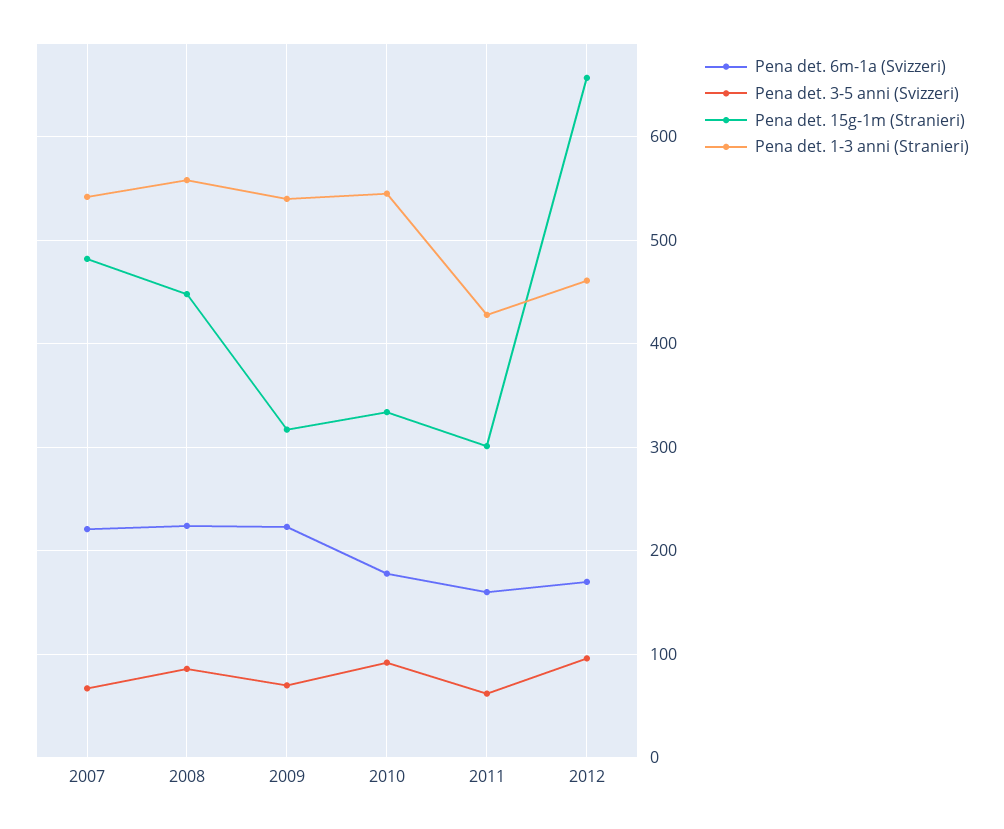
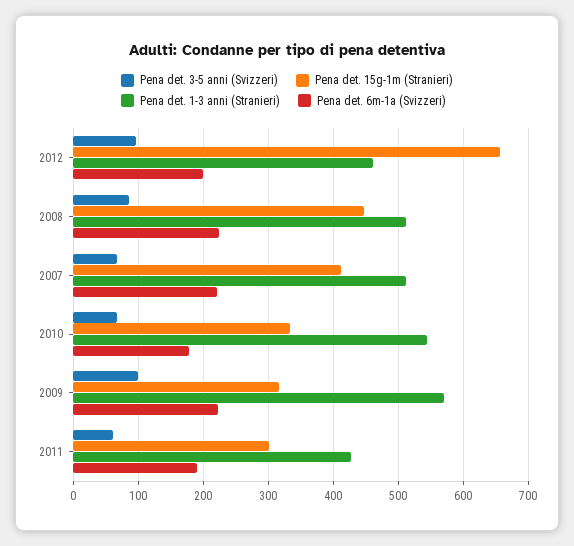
Pena det. 15g-1m (Stranieri), 2007: 480 -> 410
Pena det. 1-3 anni (Stranieri), 2007: 540 -> 510
Pena det. 1-3 anni (Stranieri), 2008: 560 -> 510
Pena det. 3-5 anni (Svizzeri), 2009: 70 -> 100
Pena det. 1-3 anni (Stranieri), 2009: 540 -> 570
Pena det. 3-5 anni (Svizzeri), 2010: 90 -> 70
Pena det. 6m-1a (Svizzeri), 2011: 160 -> 190
Pena det. 6m-1a (Svizzeri), 2012: 170 -> 200

